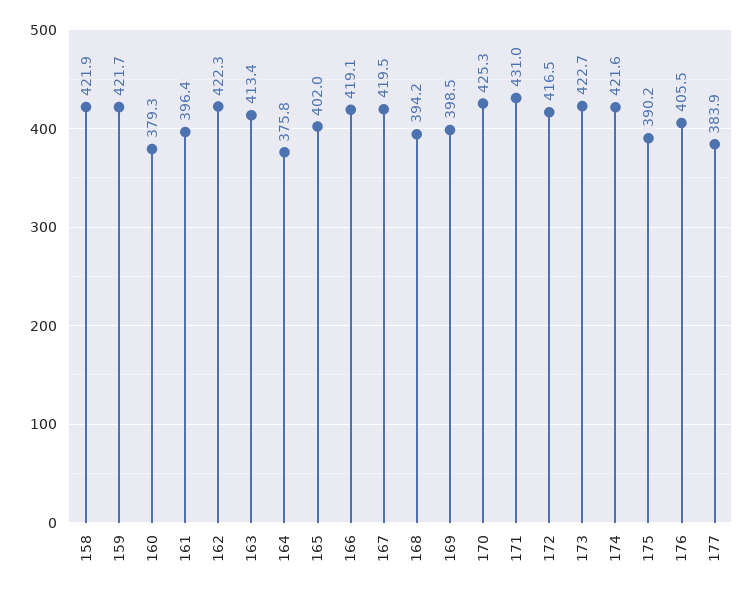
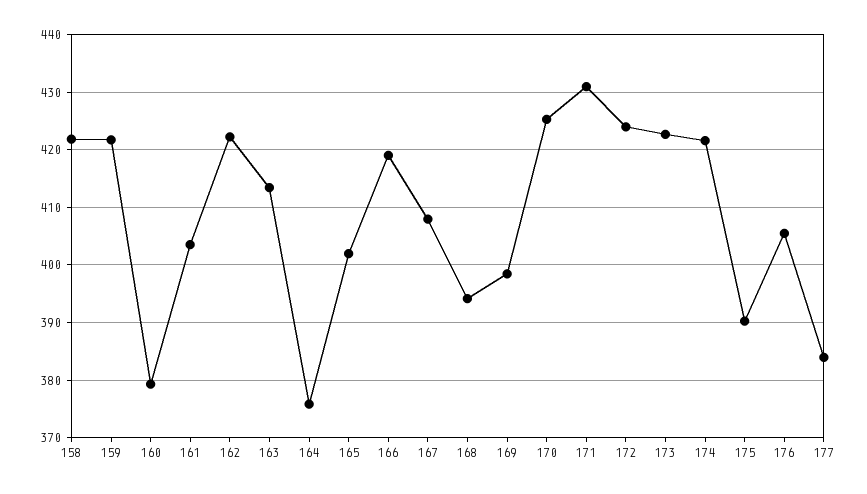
161: 396.4 -> 404
167: 419.5 -> 408
172: 416.5 -> 424

